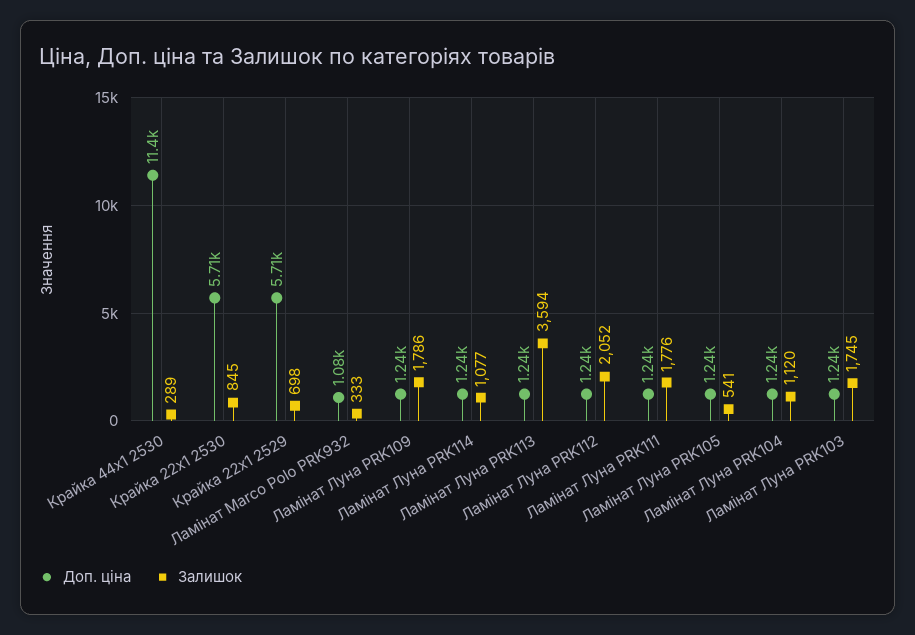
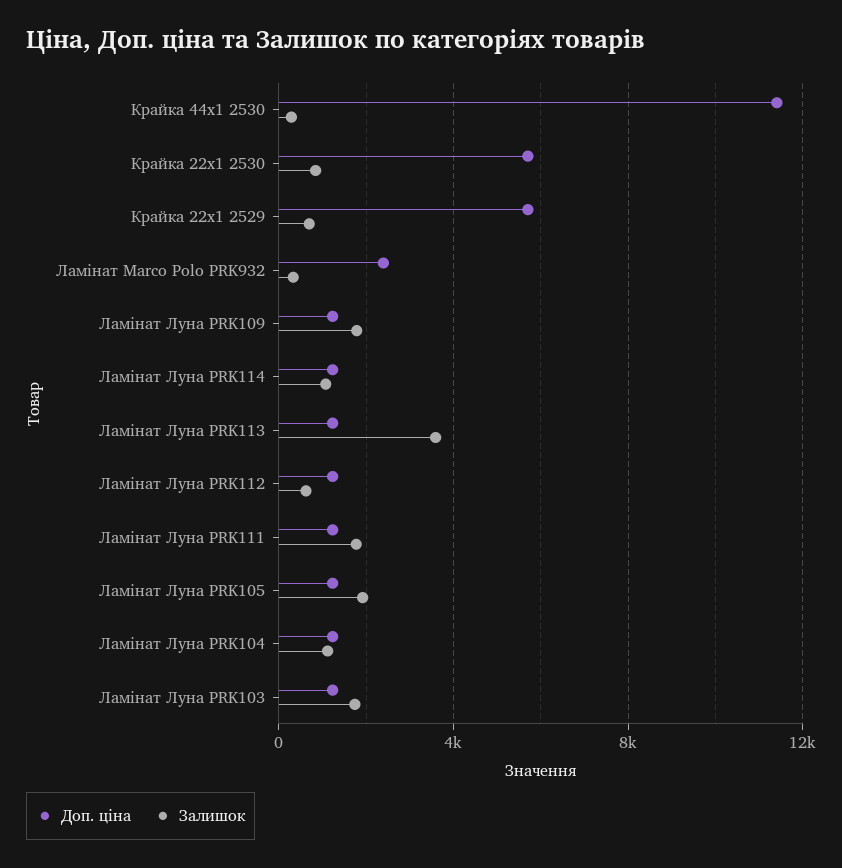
Доп. ціна, Ламінат Marco Polo PRK932: 1080 -> 2500
Залишок, Ламінат Луна PRK112: 2052 -> 500
Залишок, Ламінат Луна PRK105: 541 -> 2000

